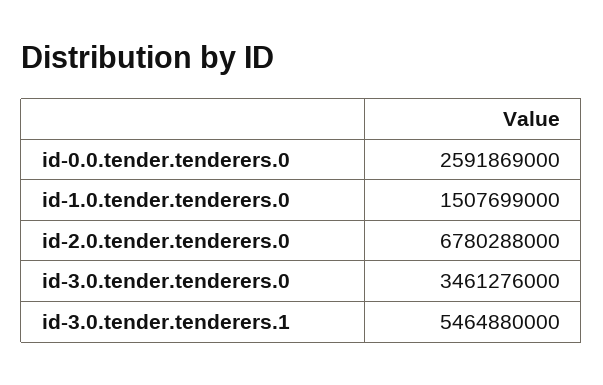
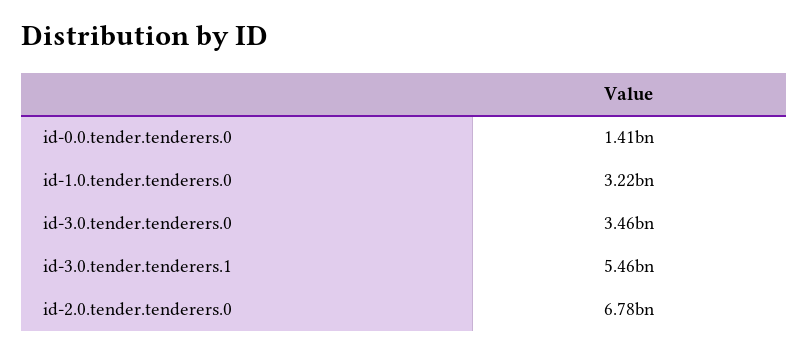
id-0.0.tender.tenderers.0: 2591869000 -> 1410000000
id-1.0.tender.tenderers.0: 1507699000 -> 3220000000

